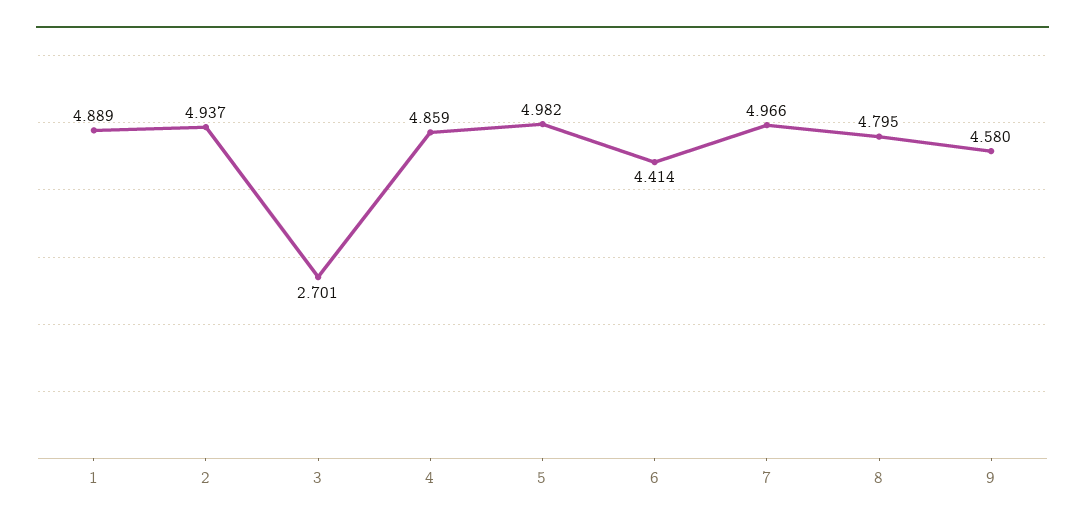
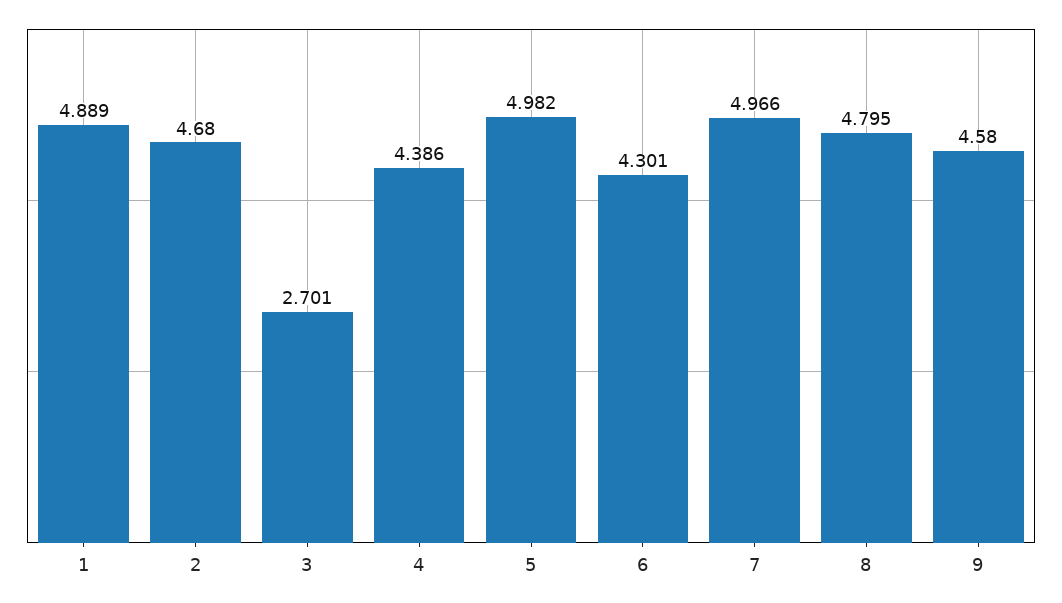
2: 4.937 -> 4.68
4: 4.859 -> 4.386
6: 4.414 -> 4.301

